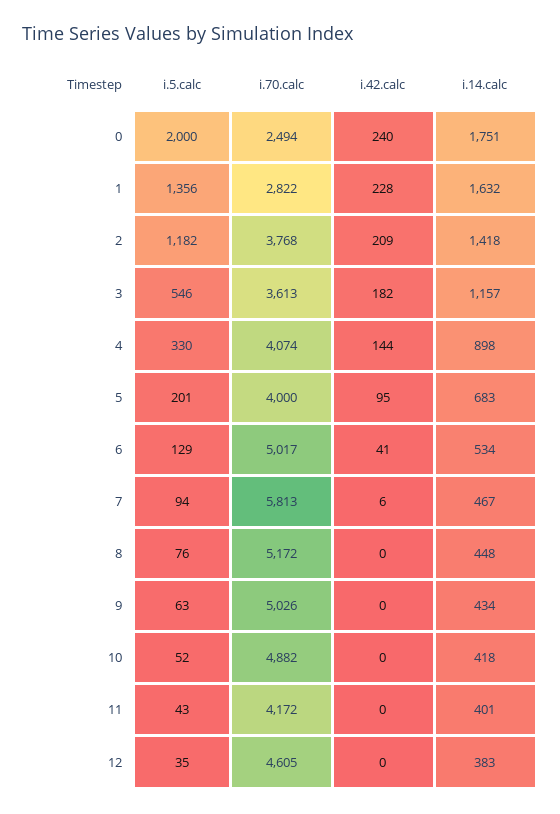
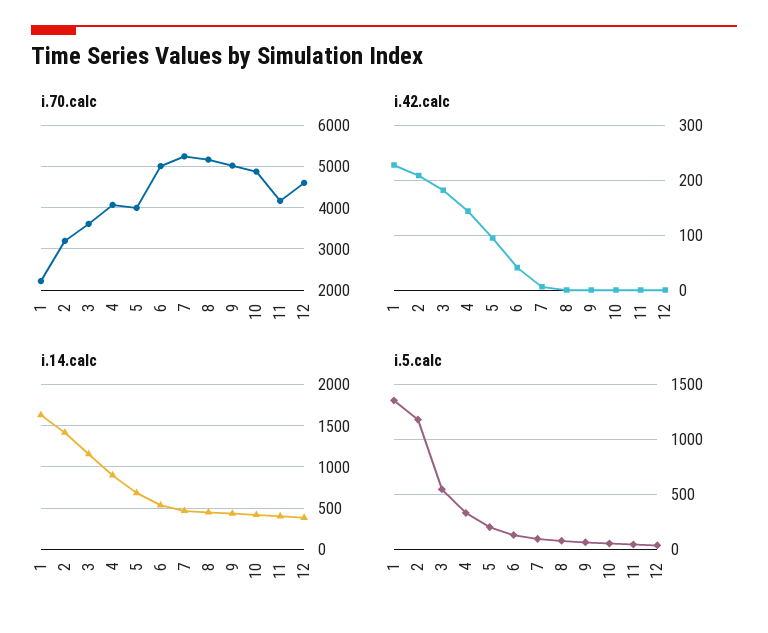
i.5.calc, 0: 2000 -> none
i.70.calc, 0: 2494 -> none
i.42.calc, 0: 240 -> none
i.14.calc, 0: 1751 -> none
i.70.calc, 1: 2822 -> 2200
i.70.calc, 2: 3768 -> 3200
i.70.calc, 7: 5813 -> 5200

